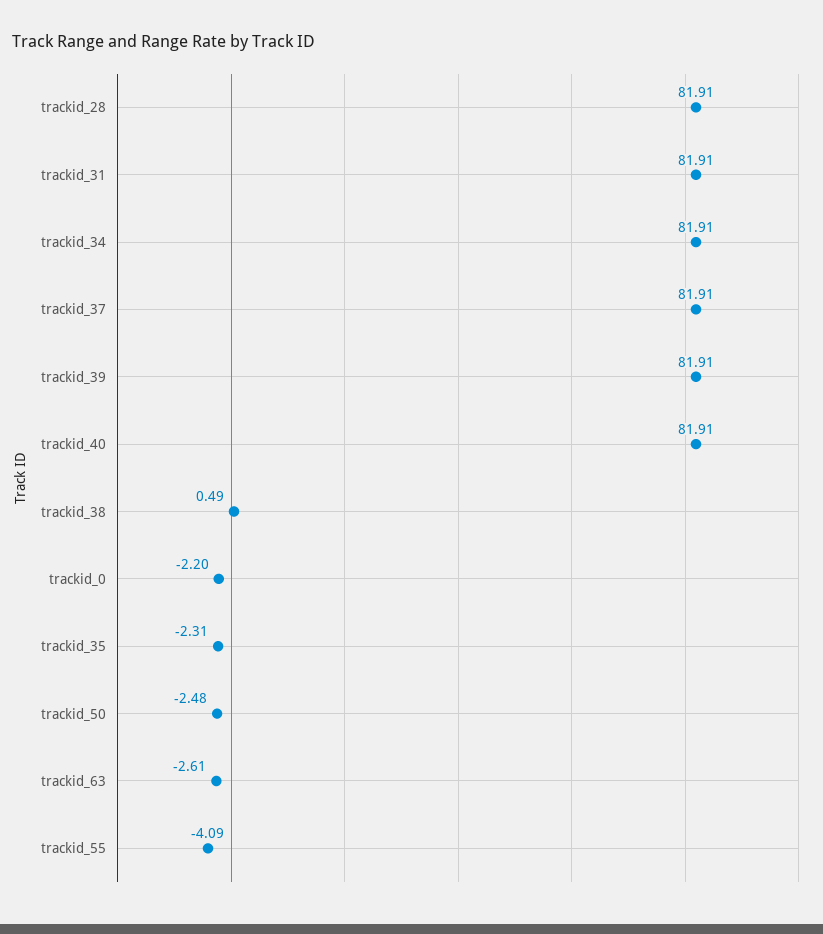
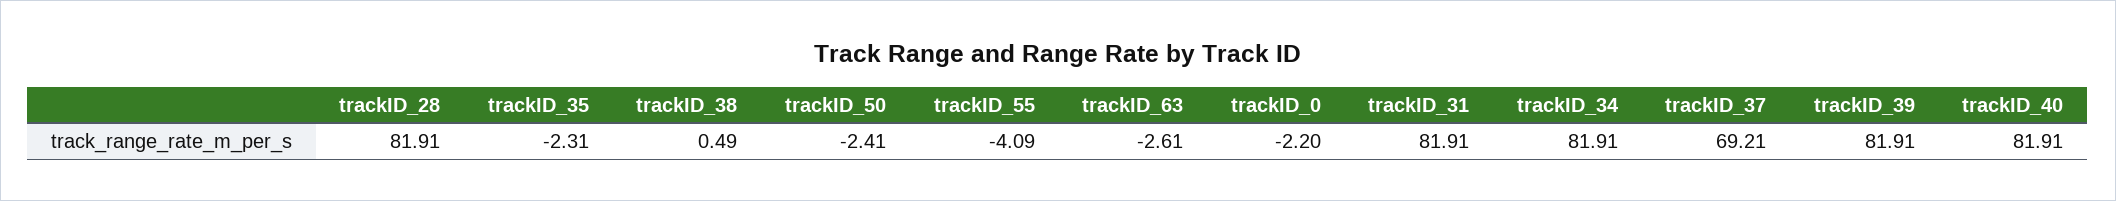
trackid_37: 81.91 -> 69.21
trackid_50: -2.48 -> -2.41

